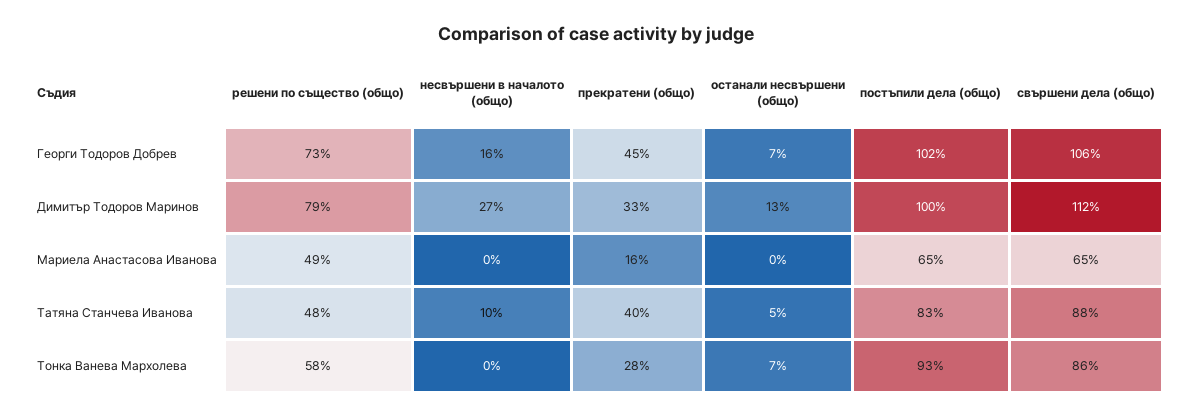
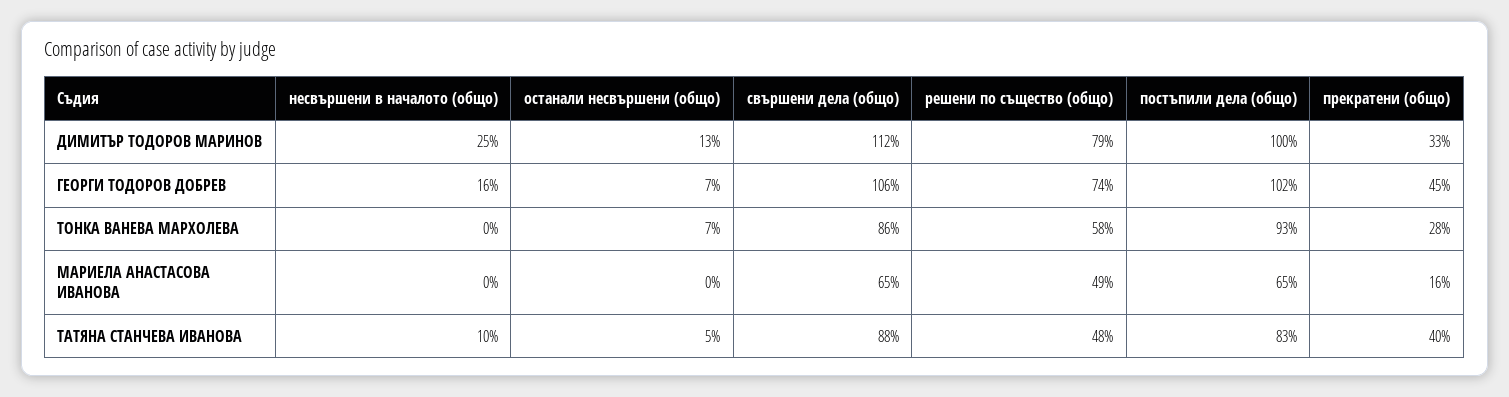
решени по същество (общо), Георги Тодоров Добрев: 73 -> 74
несвършени в началото (общо), Димитър Тодоров Маринов: 27 -> 25

